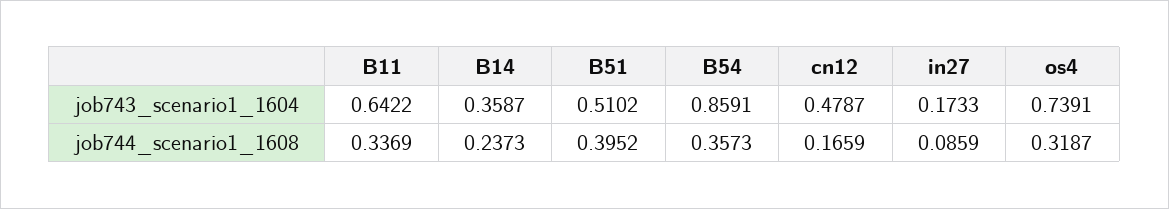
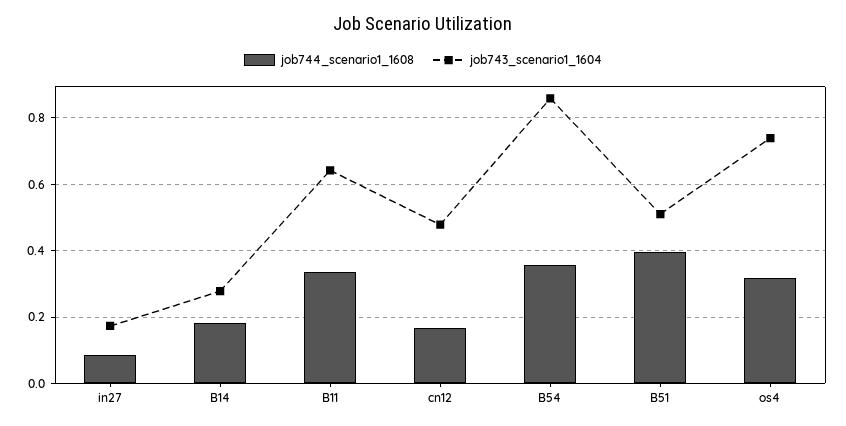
job743_scenario1_1604, B14: 0.3587 -> 0.28
job744_scenario1_1608, B14: 0.2373 -> 0.18

